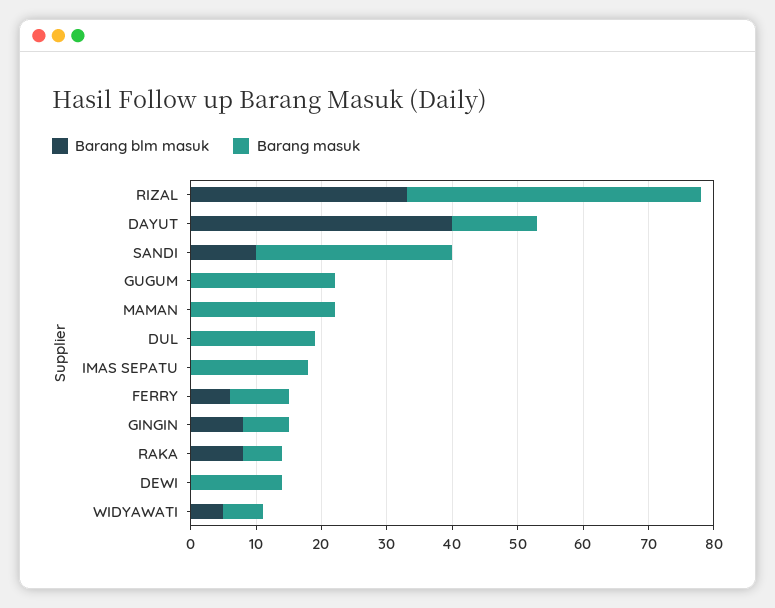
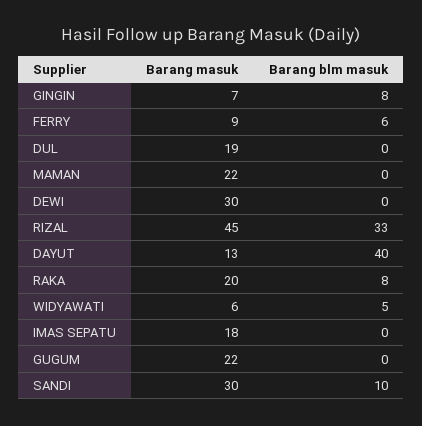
Barang masuk, RAKA: 5 -> 20
Barang masuk, DEWI: 15 -> 30

